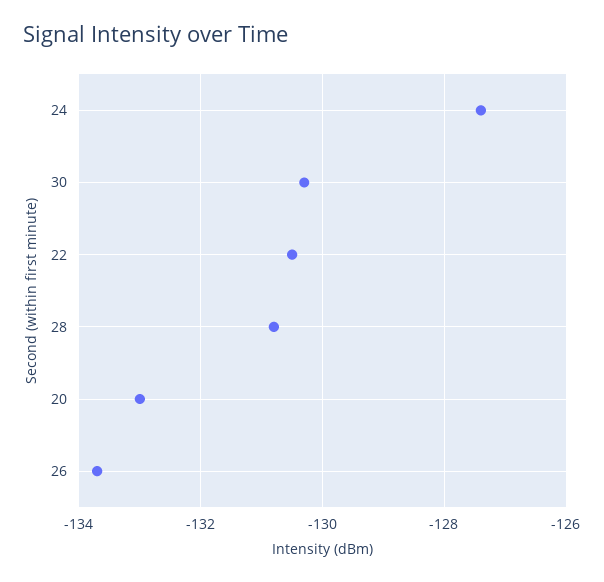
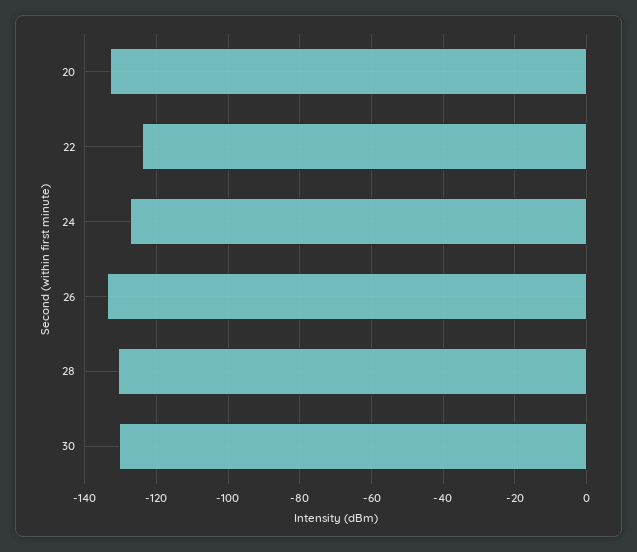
22: -130.5 -> -124

